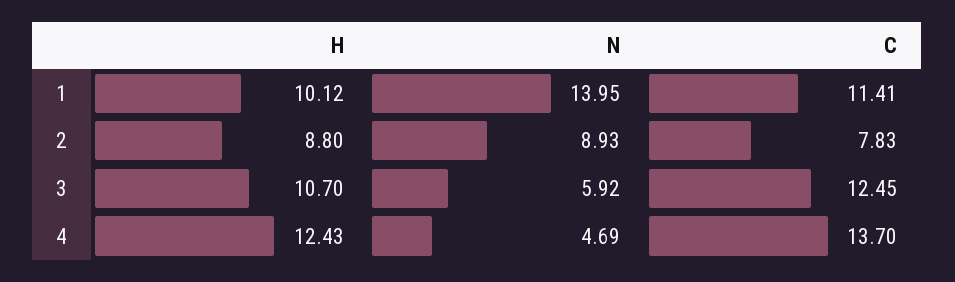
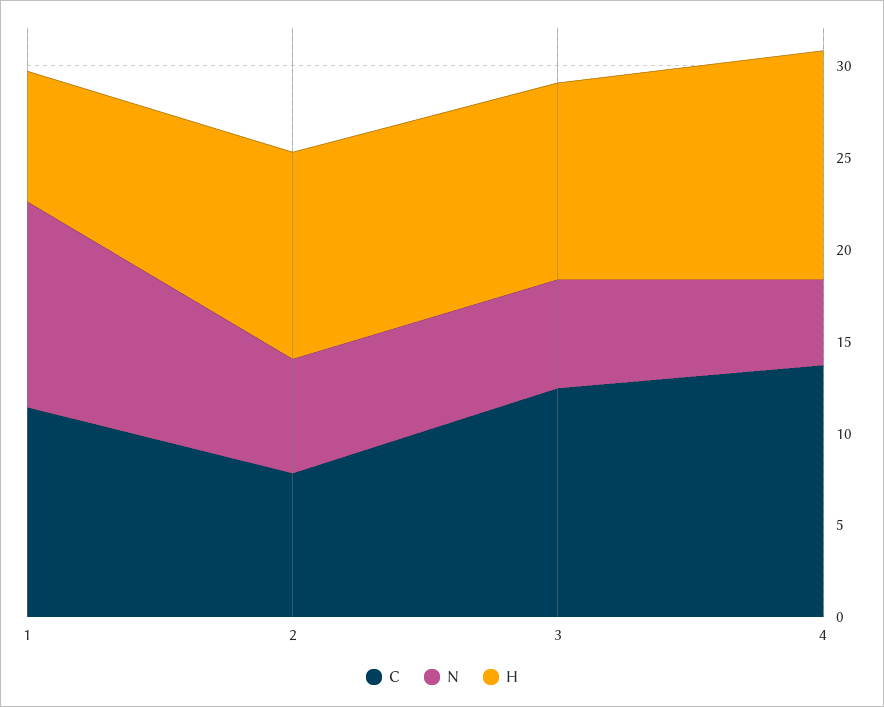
H, 1: 10.12 -> 7
N, 1: 13.95 -> 11
H, 2: 8.8 -> 11
N, 2: 8.93 -> 6

